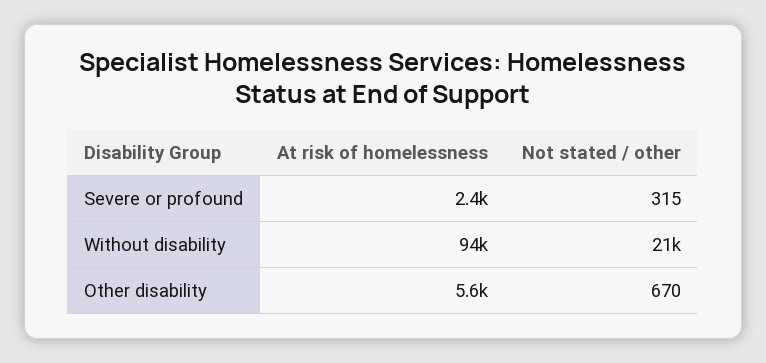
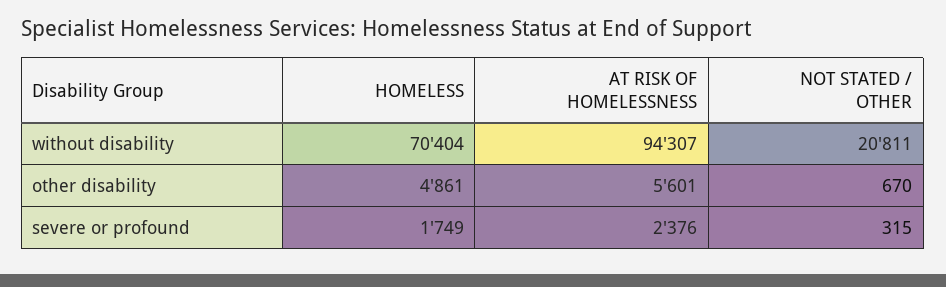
HOMELESS, Without disability: none -> 70404
HOMELESS, Other disability: none -> 4861
HOMELESS, Severe or profound: none -> 1749

